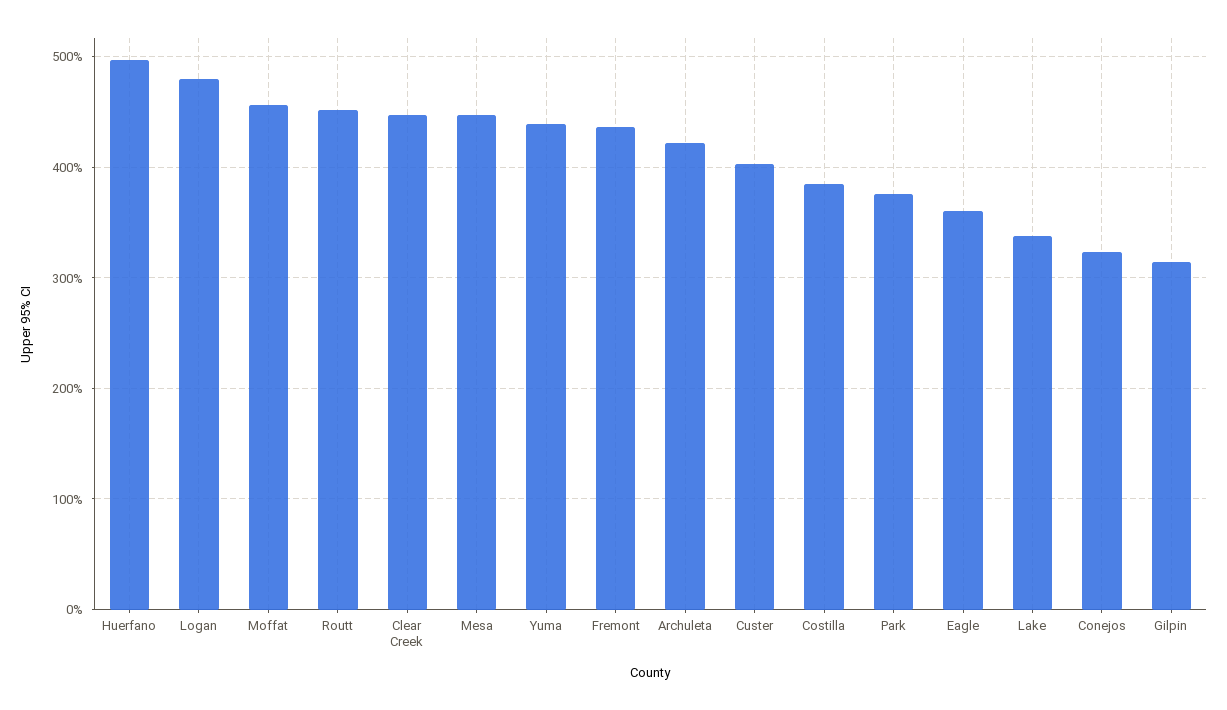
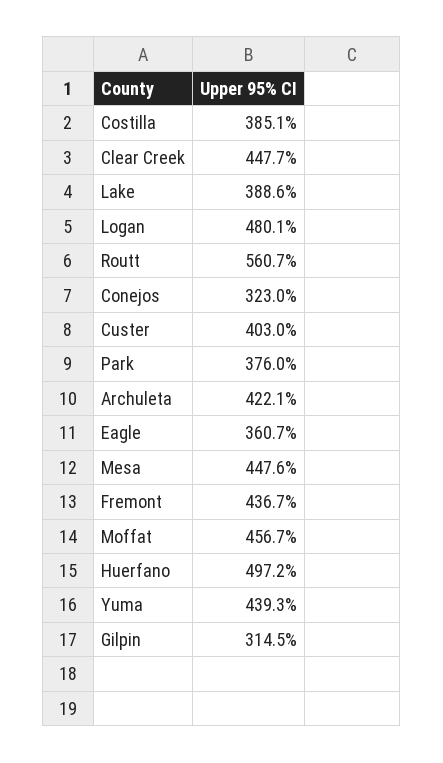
Routt: 450 -> 560.7
Lake: 340 -> 388.6

